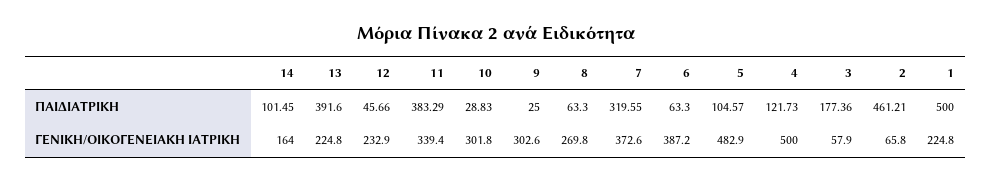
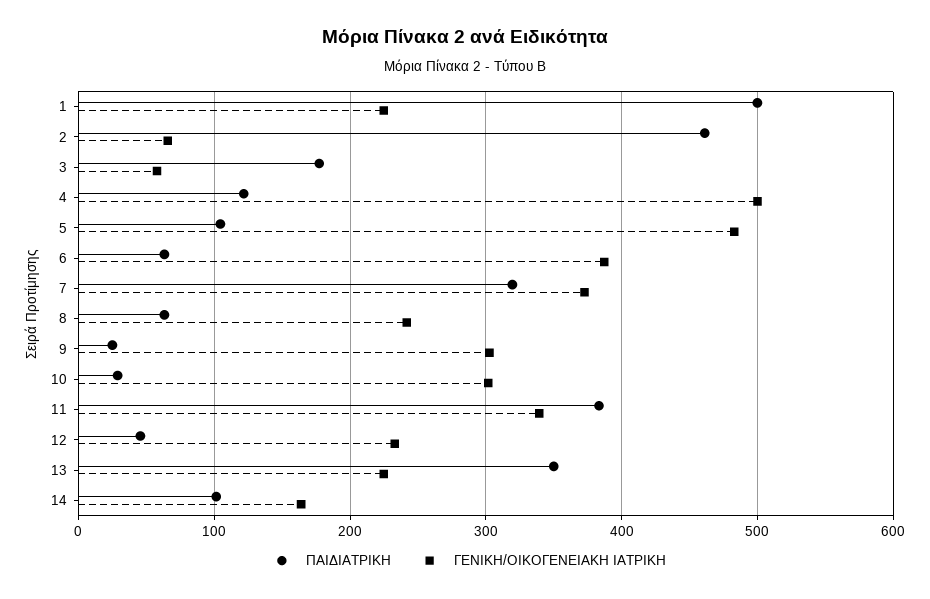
ΠΑΙΔΙΑΤΡΙΚΗ, 13: 391.6 -> 350
ΓΕΝΙΚΗ/ΟΙΚΟΓΕΝΕΙΑΚΗ ΙΑΤΡΙΚΗ, 8: 269.8 -> 240

